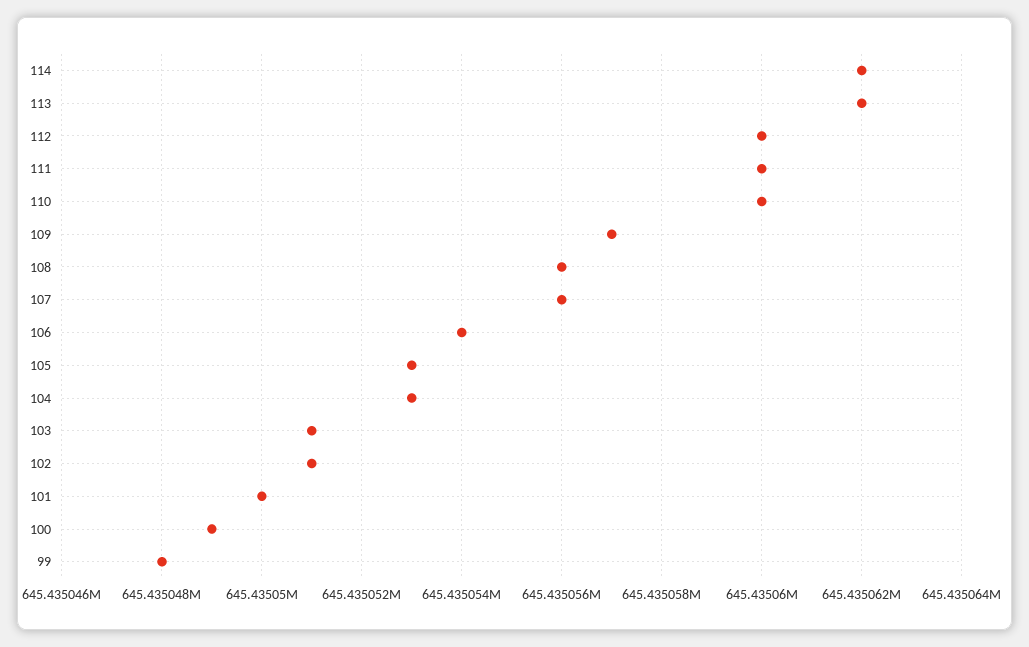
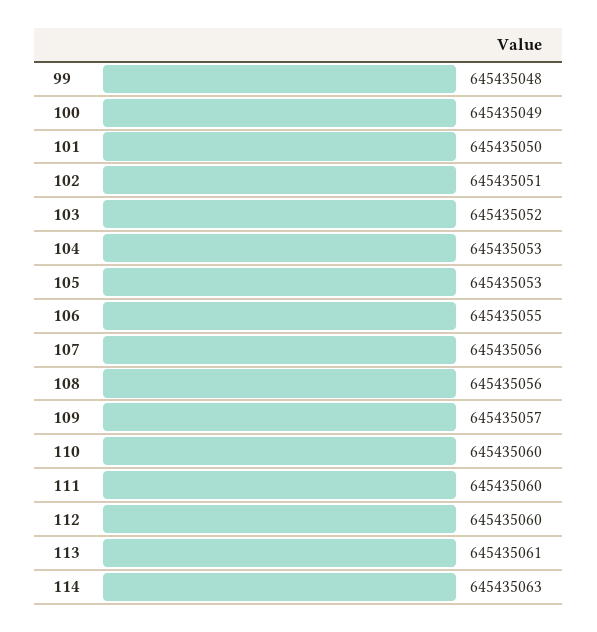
114: 645435062 -> 645435063
113: 645435062 -> 645435061
106: 645435054 -> 645435055
103: 645435051 -> 645435052

